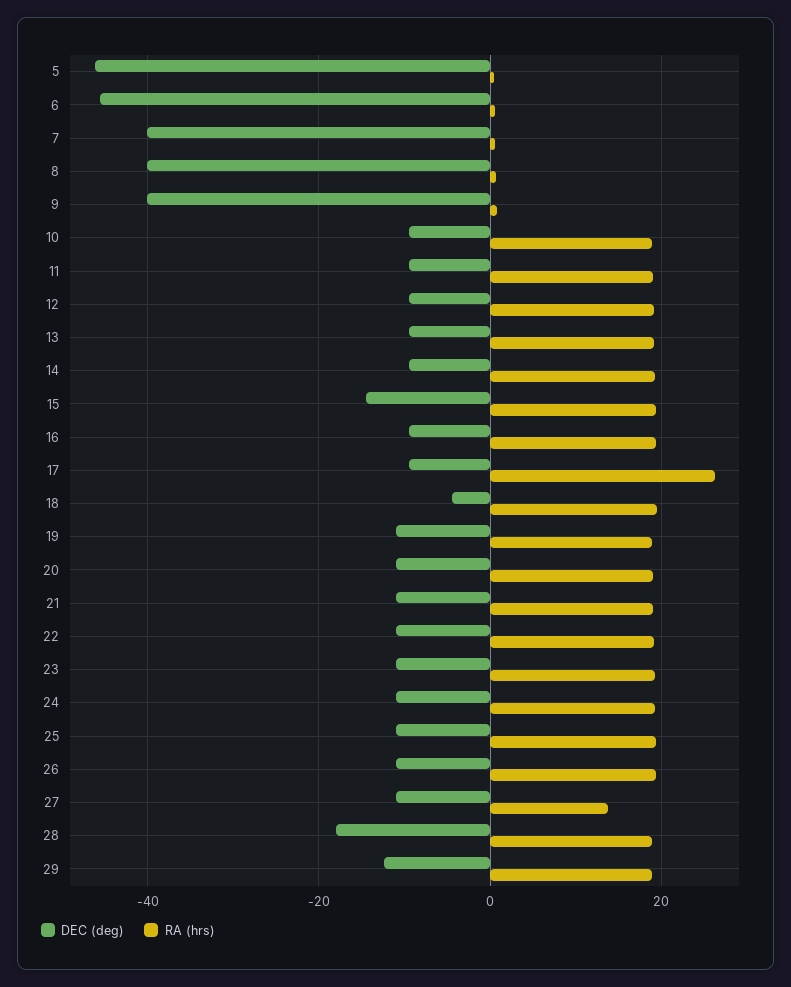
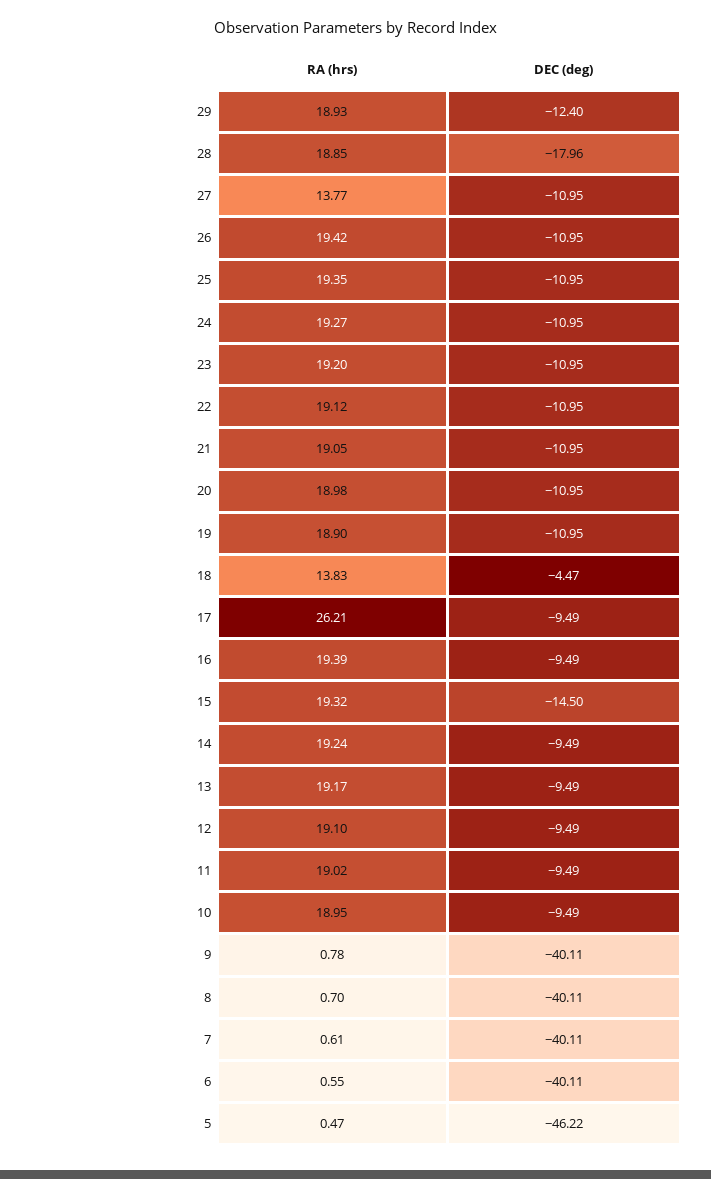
DEC (deg), 6: -46 -> -40.11
RA (hrs), 18: 20 -> 13.83

